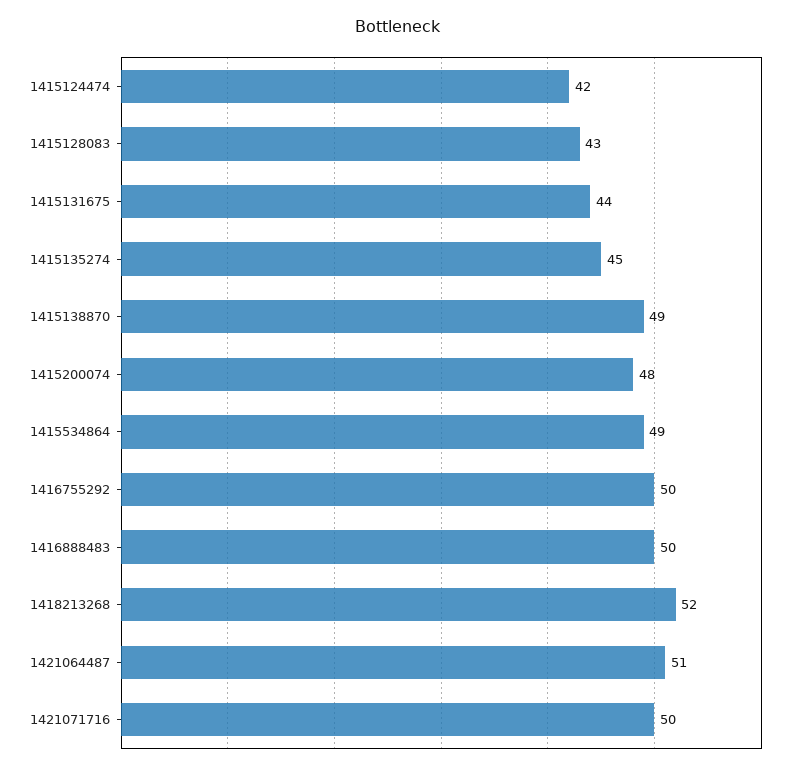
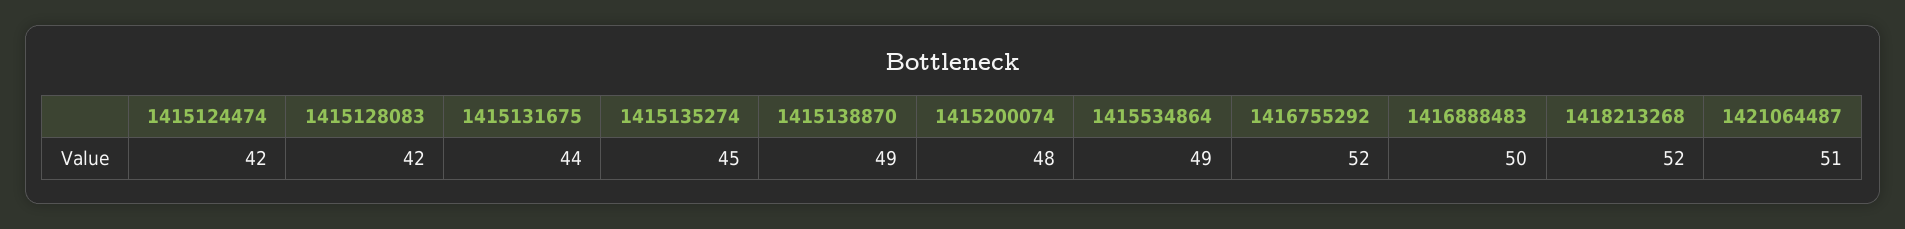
1415128083: 43 -> 42
1416755292: 50 -> 52
1421071716: 50 -> none

